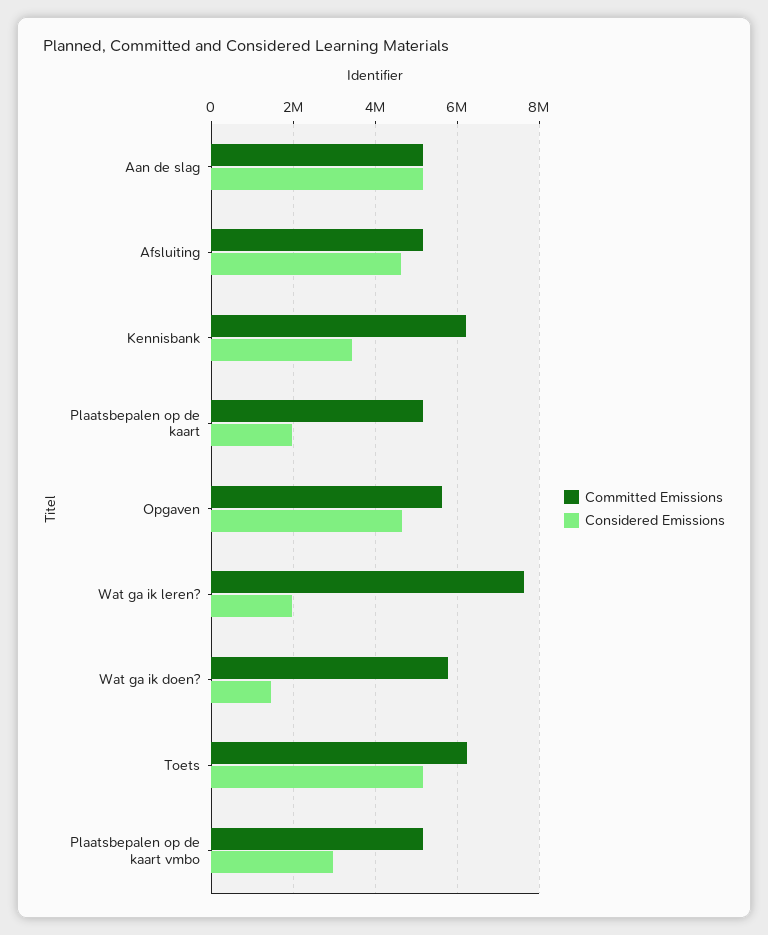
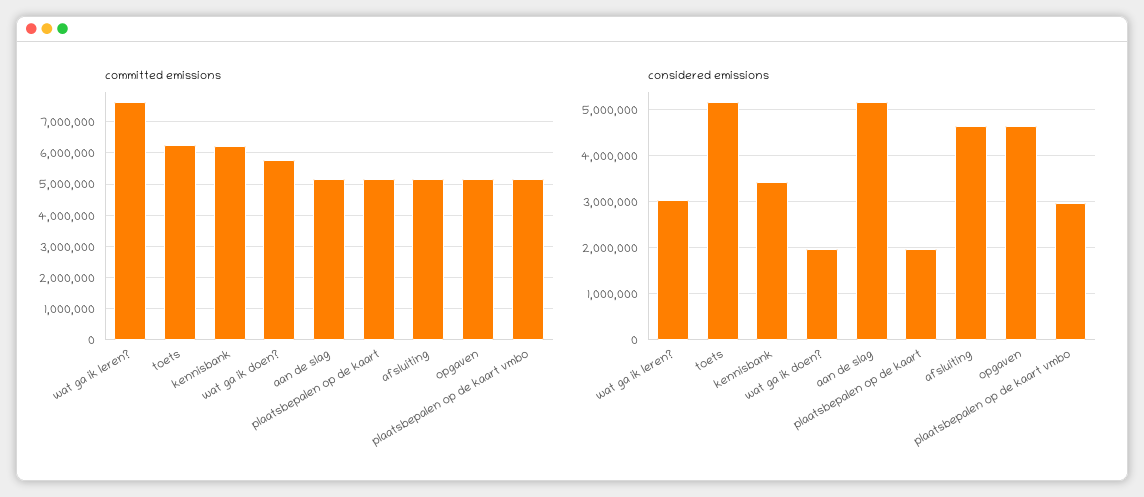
Committed Emissions, Opgaven: 5600000 -> 5200000
Considered Emissions, Wat ga ik leren?: 2000000 -> 3000000
Considered Emissions, Wat ga ik doen?: 1400000 -> 2000000

